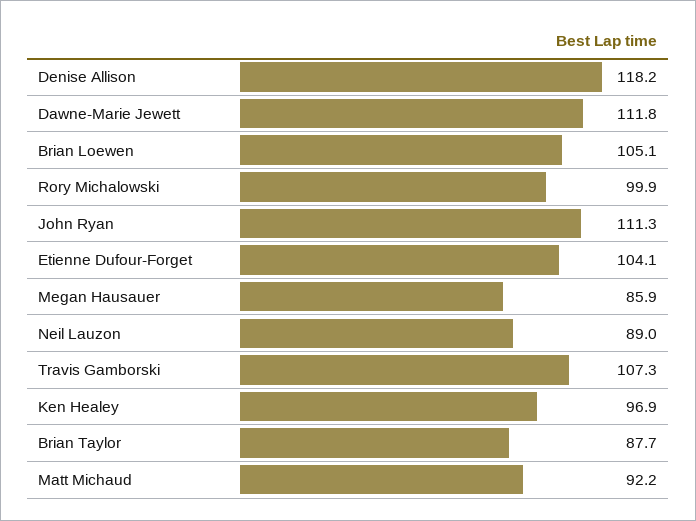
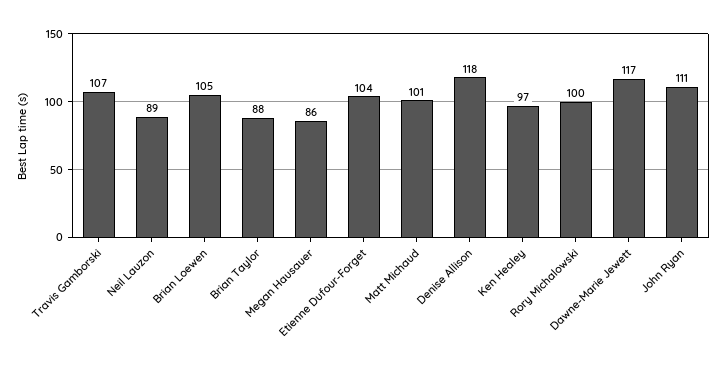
Dawne-Marie Jewett: 111.8 -> 117
Matt Michaud: 92.2 -> 101

